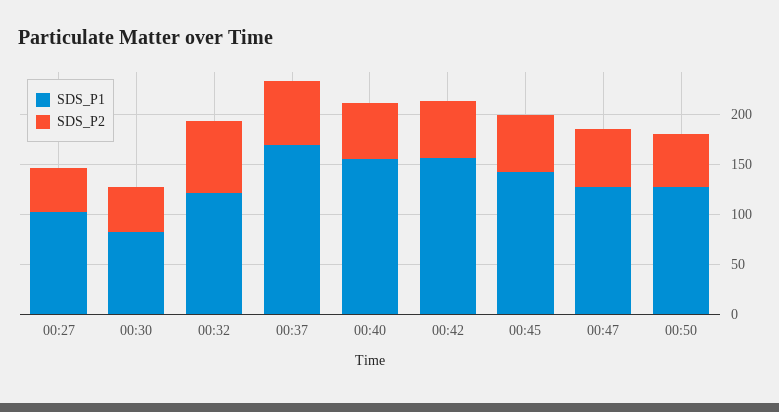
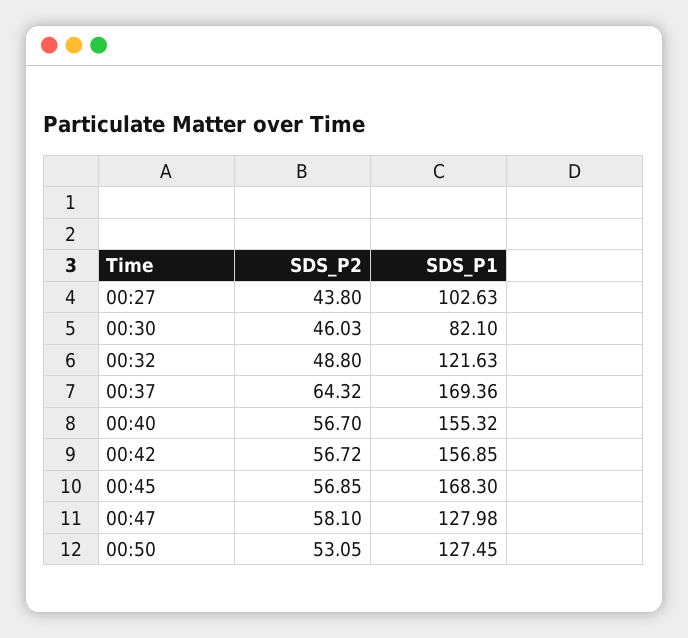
SDS_P2, 00:32: 70 -> 48.8
SDS_P1, 00:45: 140 -> 168.3

